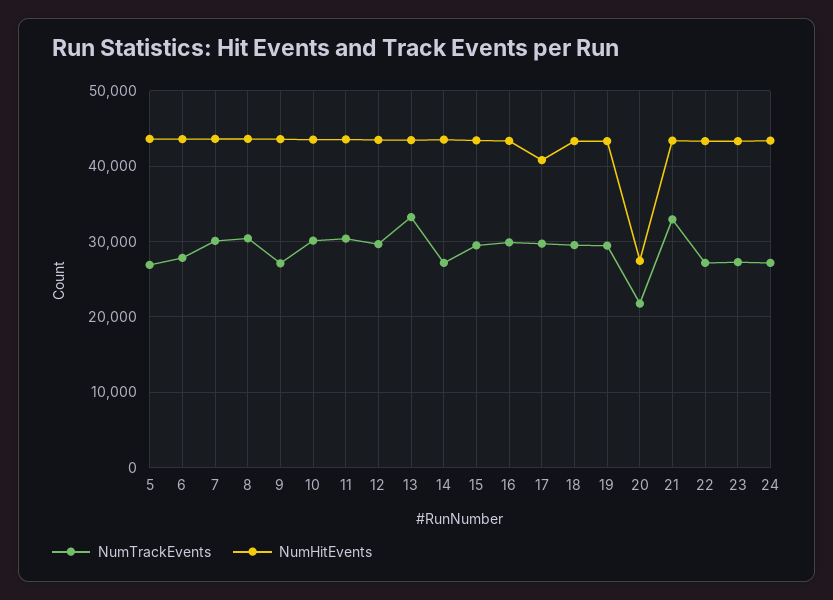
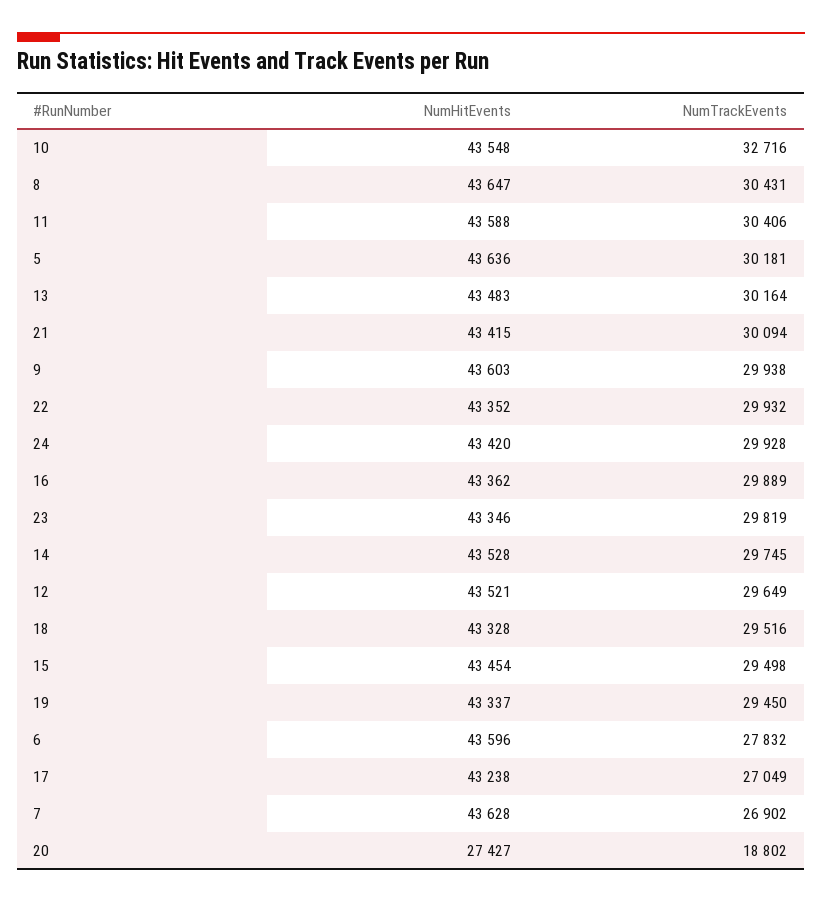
NumTrackEvents, 5: 27000 -> 30181
NumTrackEvents, 7: 30000 -> 26902
NumTrackEvents, 9: 27000 -> 29938
NumTrackEvents, 10: 30000 -> 32716
NumTrackEvents, 13: 33000 -> 30164
NumTrackEvents, 14: 27000 -> 29745
NumTrackEvents, 17: 30000 -> 27049
NumHitEvents, 17: 41000 -> 43238
NumTrackEvents, 20: 22000 -> 18802
NumTrackEvents, 21: 33000 -> 30094
NumTrackEvents, 22: 27000 -> 29932
NumTrackEvents, 23: 27000 -> 29819
NumTrackEvents, 24: 27000 -> 29928

